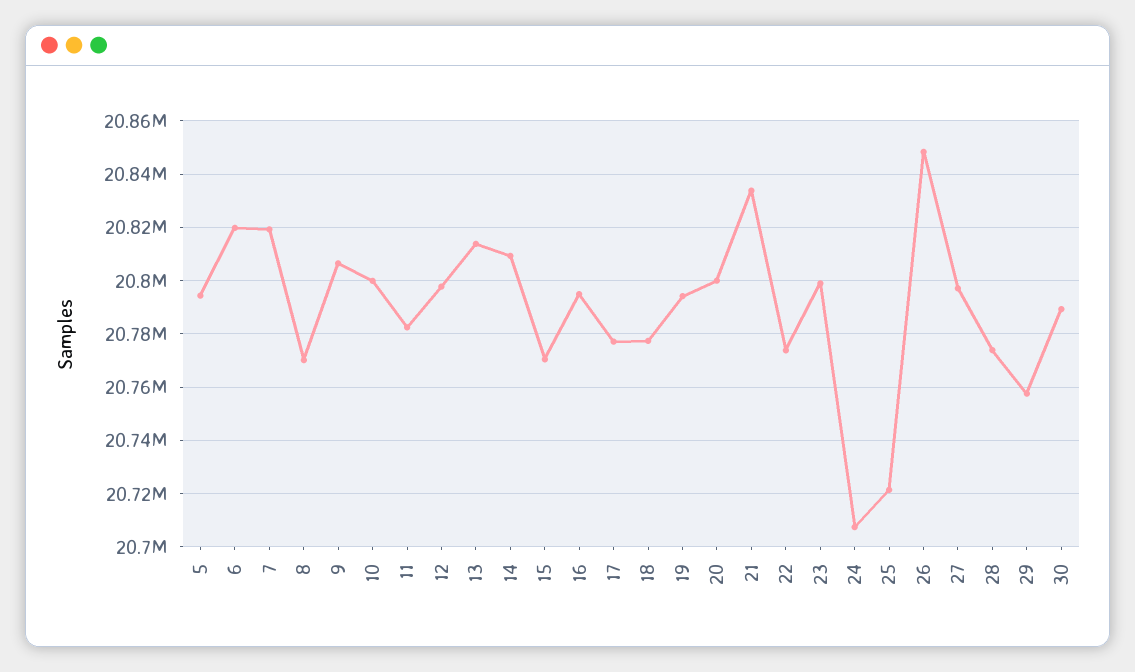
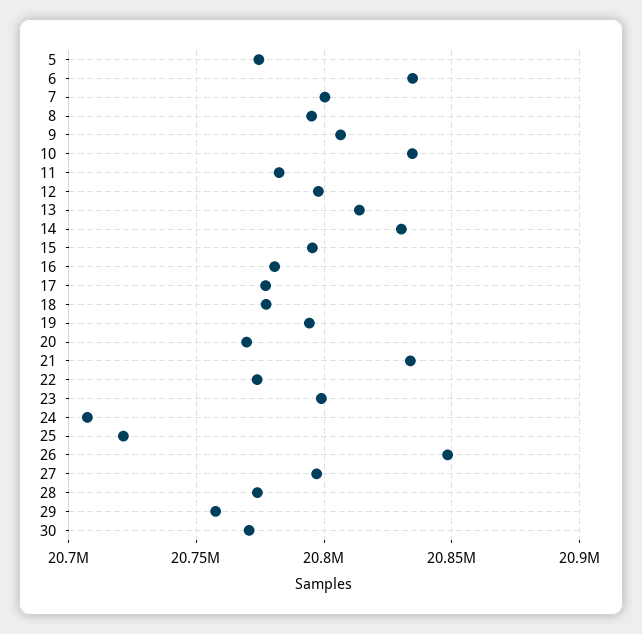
5: 20795000 -> 20775000
6: 20820000 -> 20835000
7: 20820000 -> 20800000
8: 20770000 -> 20795000
10: 20800000 -> 20835000
14: 20810000 -> 20830000
15: 20770000 -> 20795000
16: 20795000 -> 20780000
20: 20800000 -> 20770000
30: 20790000 -> 20770000

